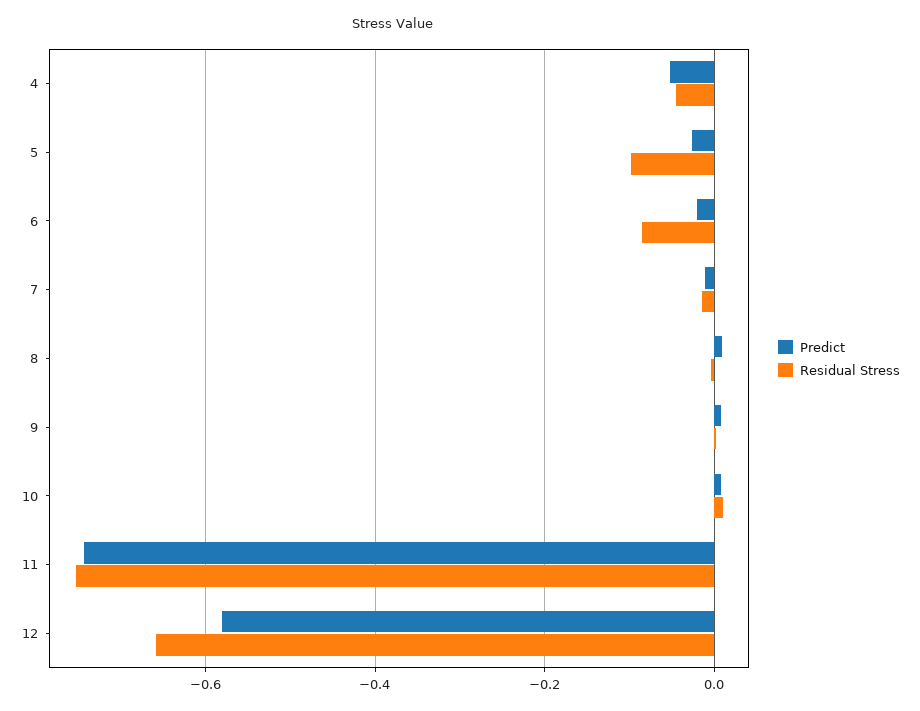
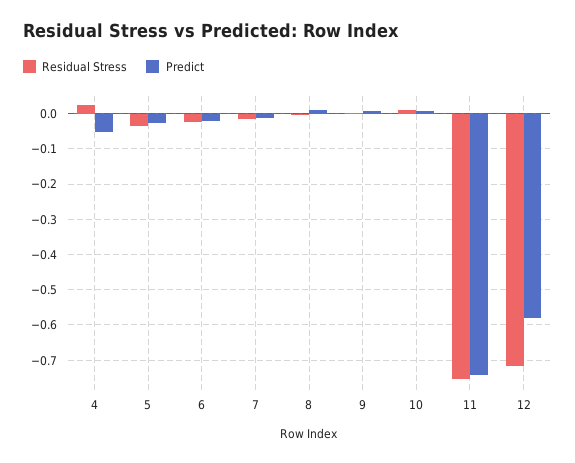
Residual Stress, 4: -0.04 -> 0.02
Residual Stress, 5: -0.1 -> -0.04
Residual Stress, 6: -0.08 -> -0.02
Residual Stress, 12: -0.66 -> -0.72

